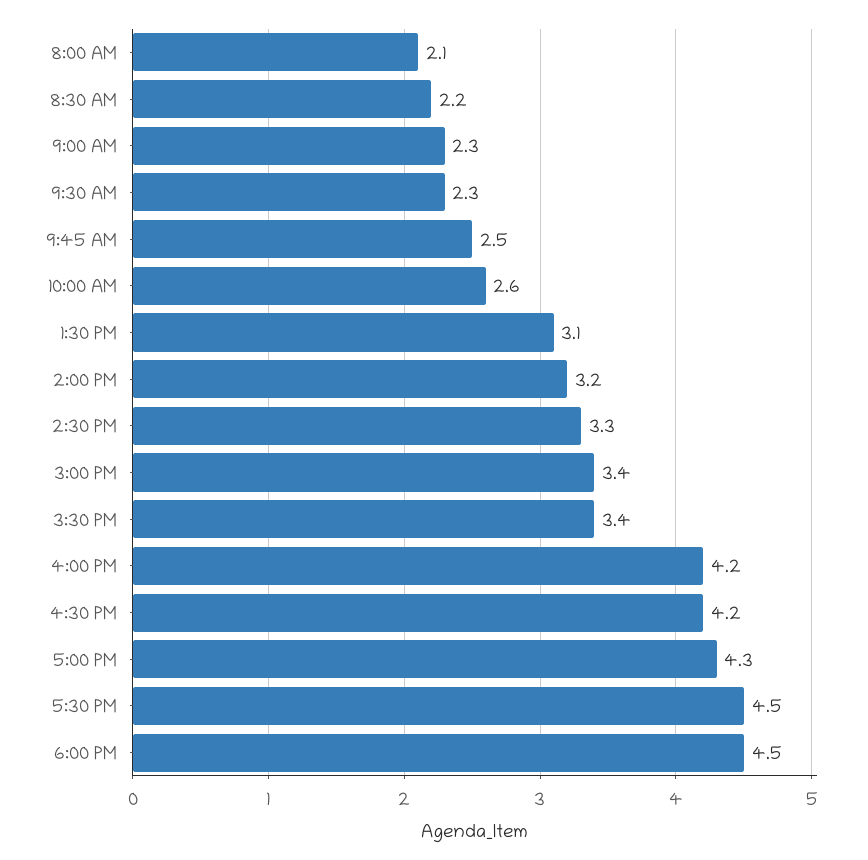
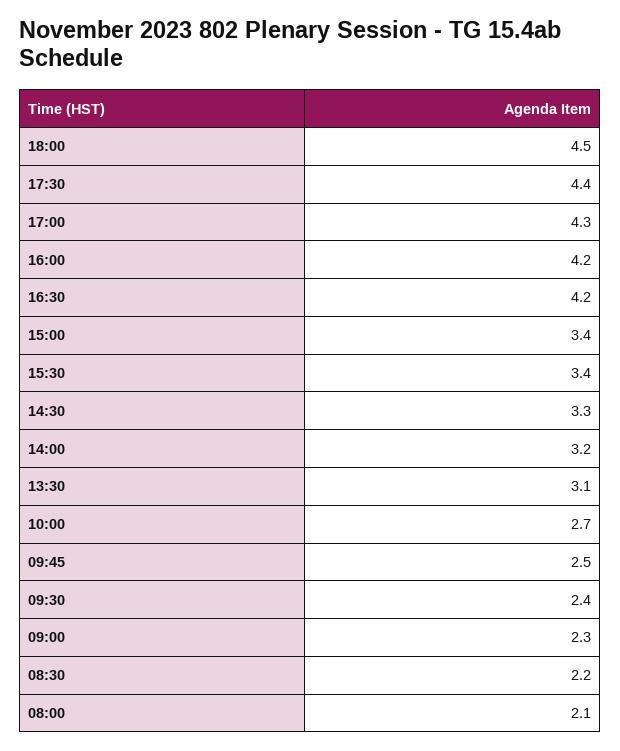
9:30 AM: 2.3 -> 2.4
10:00 AM: 2.6 -> 2.7
5:30 PM: 4.5 -> 4.4

